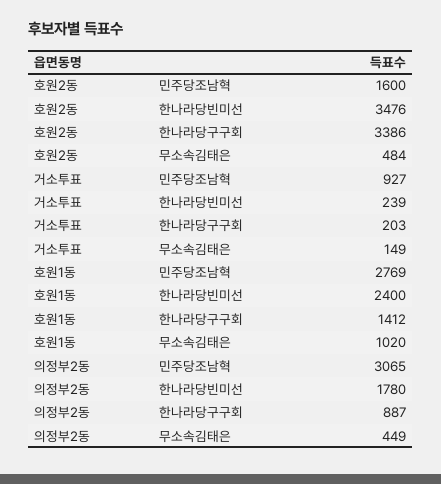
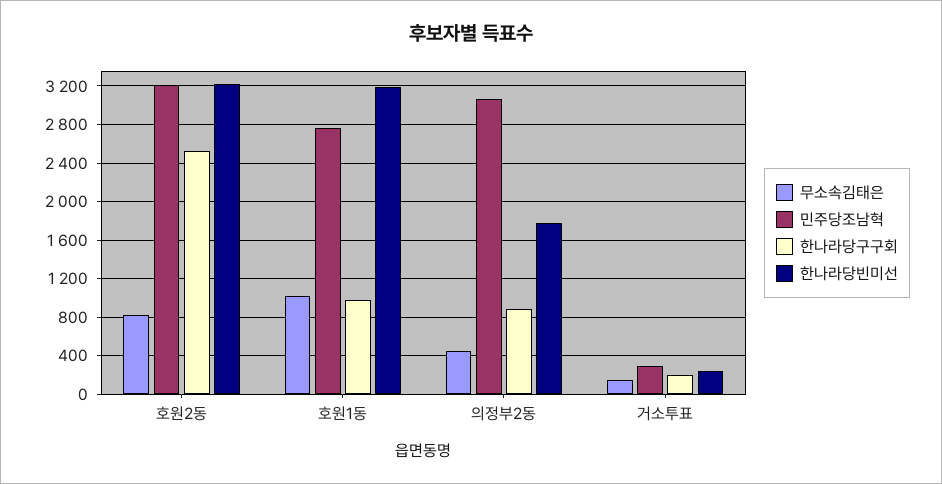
민주당조남혁, 호원2동: 1600 -> 3200
한나라당빈미선, 호원2동: 3476 -> 3200
한나라당구구회, 호원2동: 3386 -> 2500
무소속김태은, 호원2동: 484 -> 800
민주당조남혁, 거소투표: 927 -> 300
한나라당빈미선, 호원1동: 2400 -> 3200
한나라당구구회, 호원1동: 1412 -> 1000

